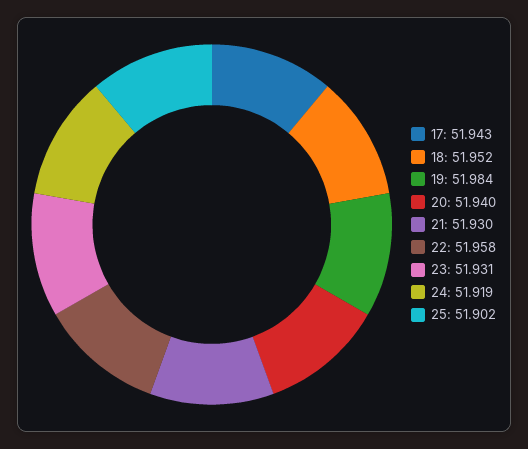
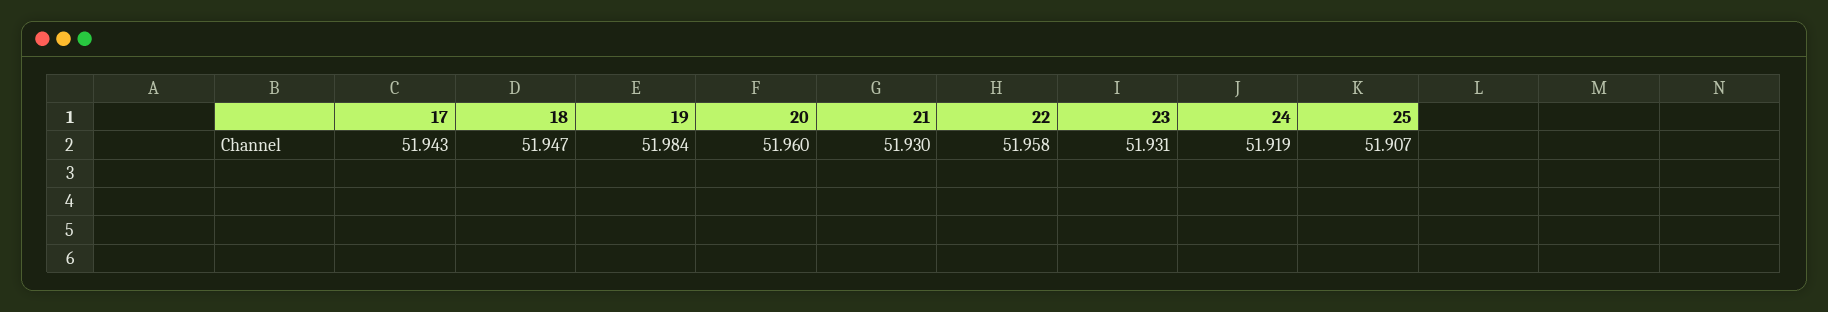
18: 51.952 -> 51.947
20: 51.94 -> 51.96
25: 51.902 -> 51.907

